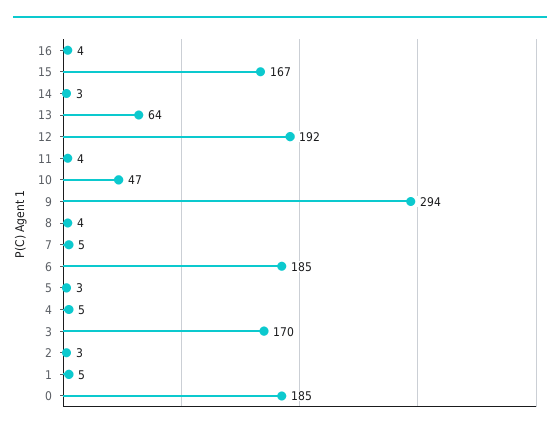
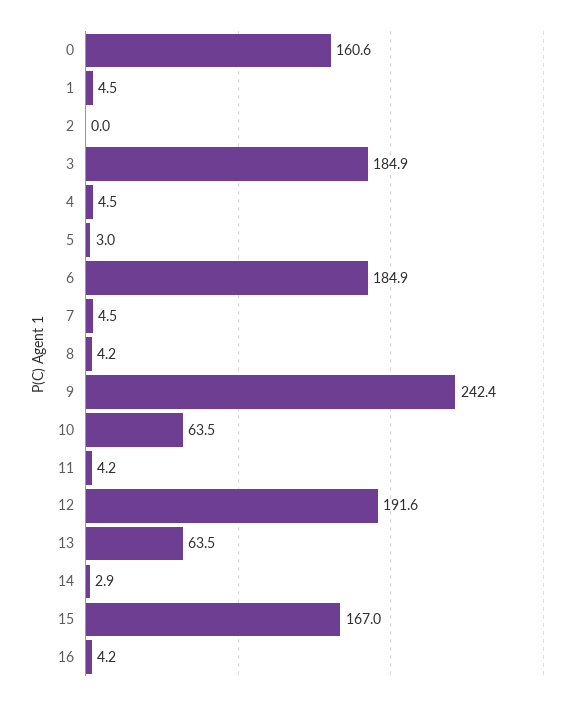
10: 47 -> 63.5
9: 294 -> 242.4
3: 170 -> 184.9
2: 3 -> 0
0: 185 -> 160.6

